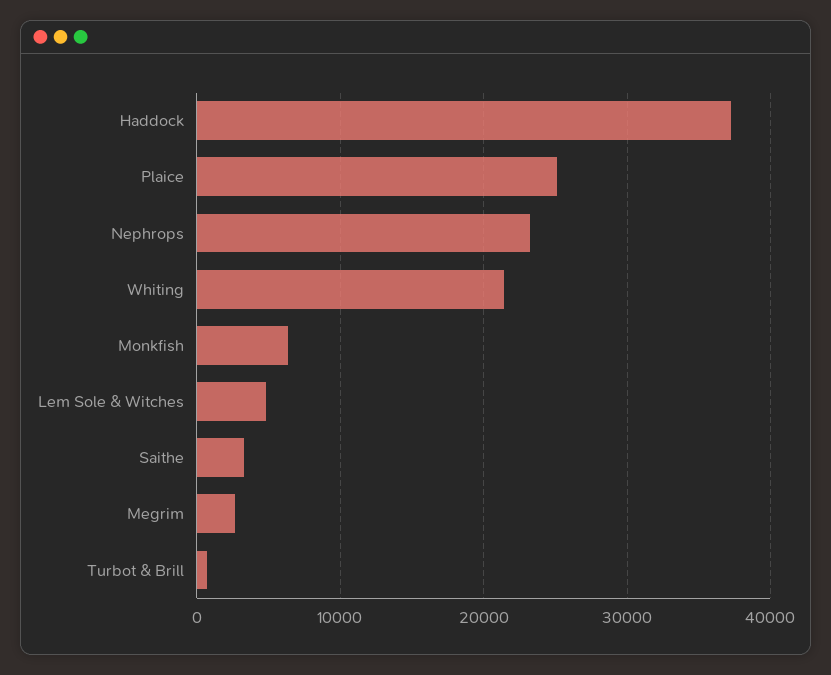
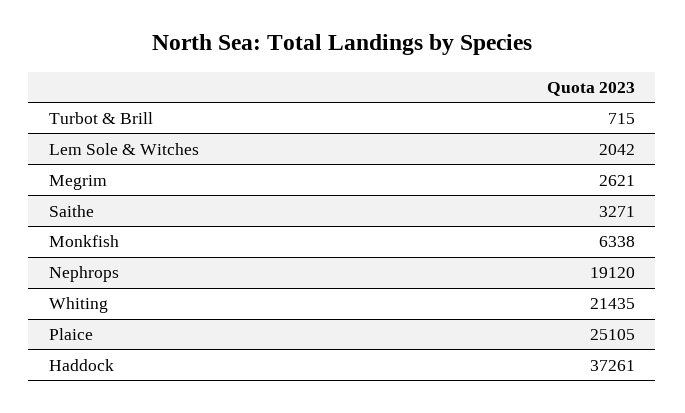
Nephrops: 23000 -> 19120
Lem Sole & Witches: 5000 -> 2042

